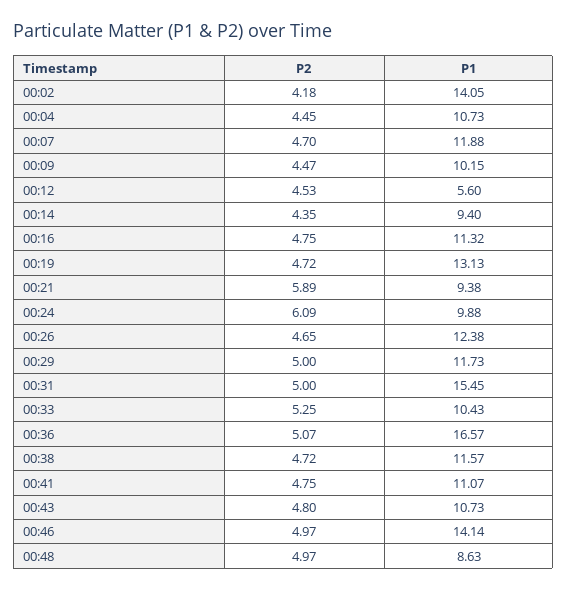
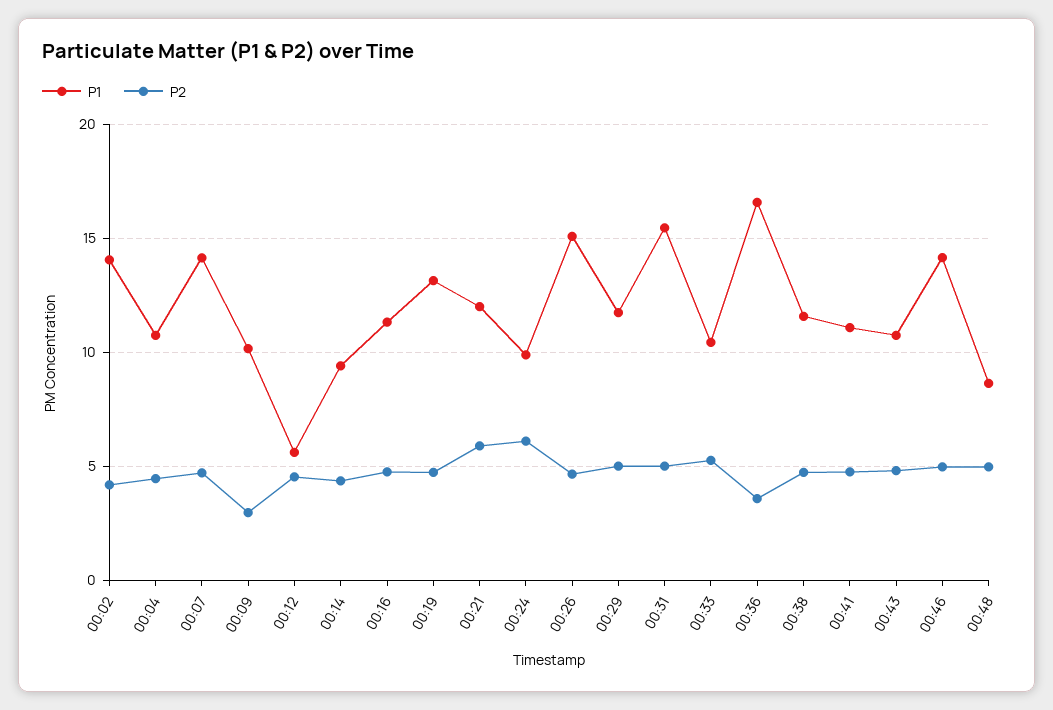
P1, 00:07: 11.88 -> 14
P2, 00:09: 4.47 -> 3
P1, 00:21: 9.38 -> 12
P1, 00:26: 12.38 -> 15
P2, 00:36: 5.07 -> 3.5

